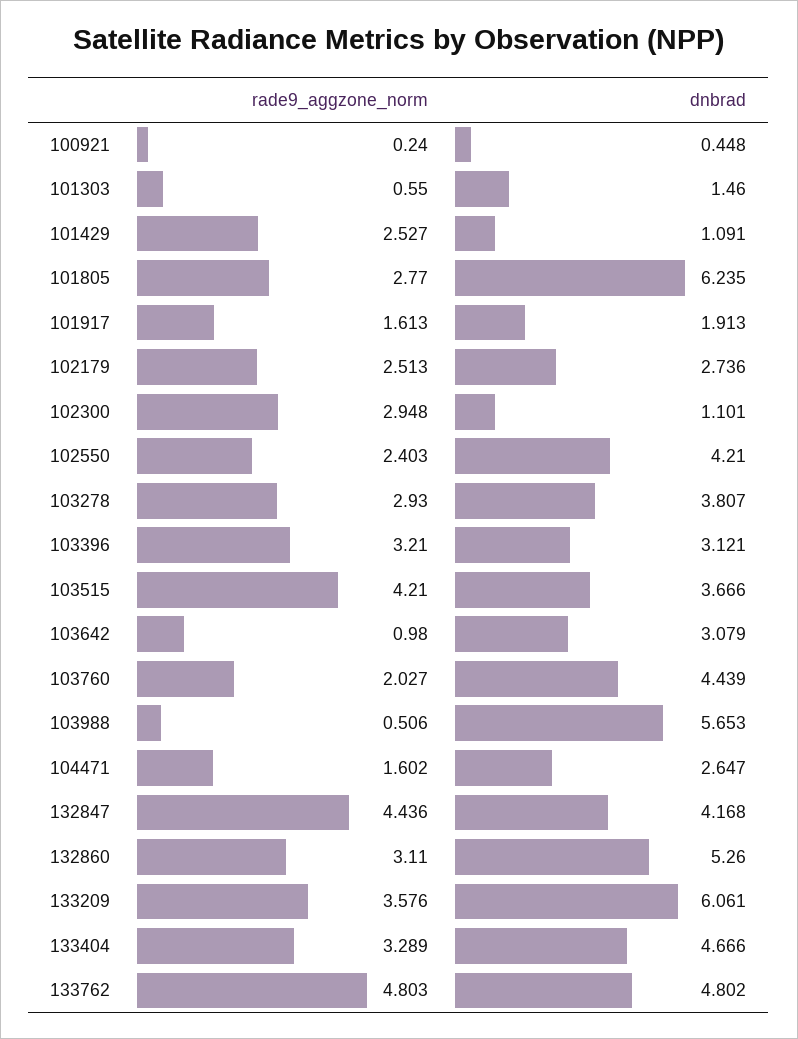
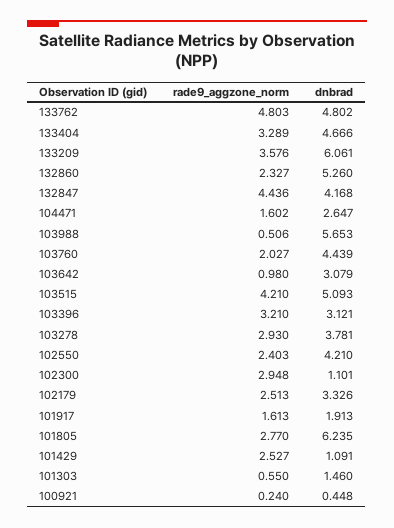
dnbrad, 102179: 2.736 -> 3.326
dnbrad, 103278: 3.807 -> 3.781
dnbrad, 103515: 3.666 -> 5.093
rade9_aggzone_norm, 132860: 3.11 -> 2.327

